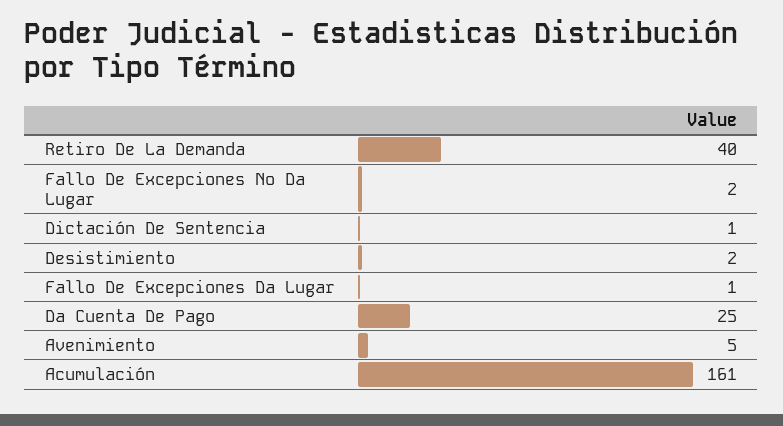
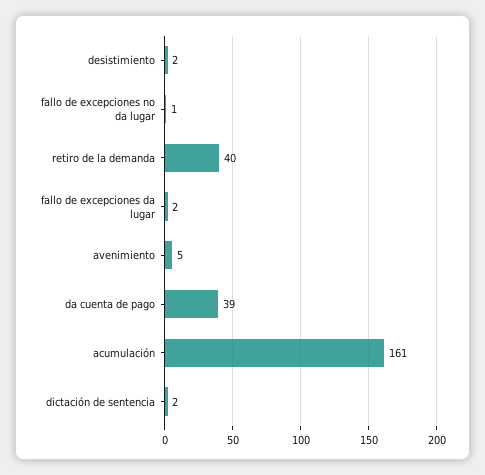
Fallo De Excepciones No Da Lugar: 2 -> 1
Dictación De Sentencia: 1 -> 2
Fallo De Excepciones Da Lugar: 1 -> 2
Da Cuenta De Pago: 25 -> 39

